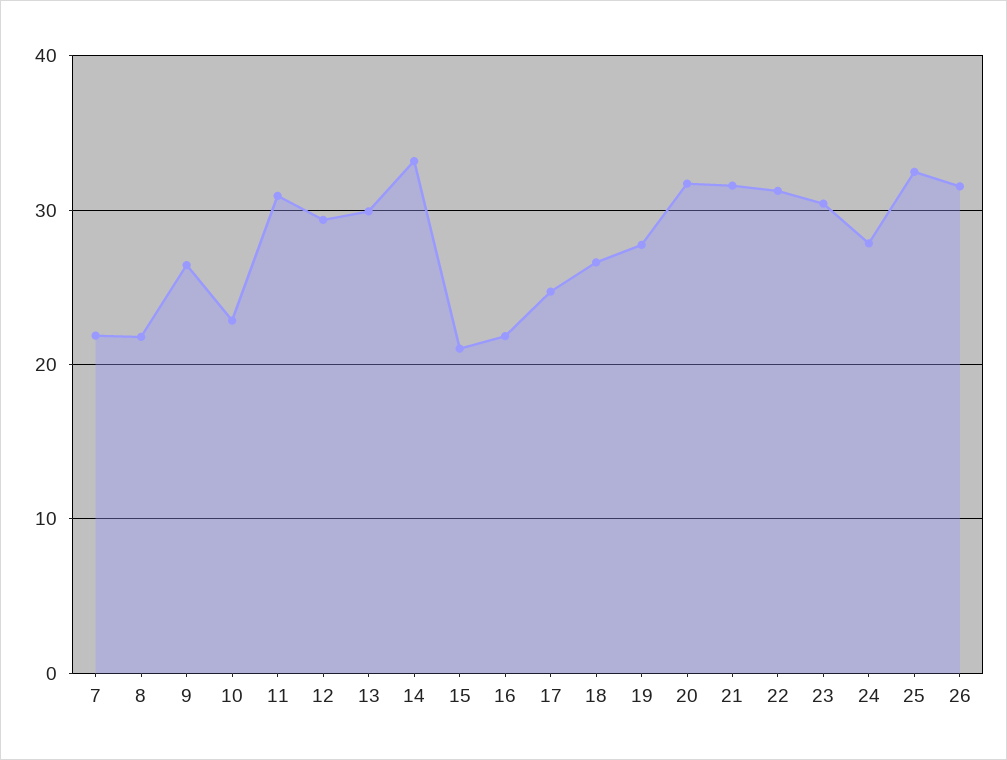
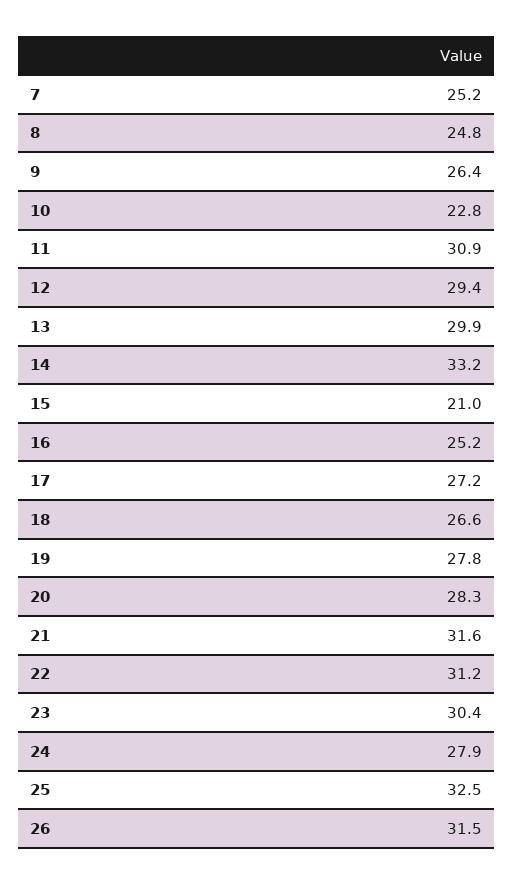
7: 22 -> 25.2
8: 22 -> 24.8
16: 22 -> 25.2
17: 25 -> 27.2
20: 32 -> 28.3

